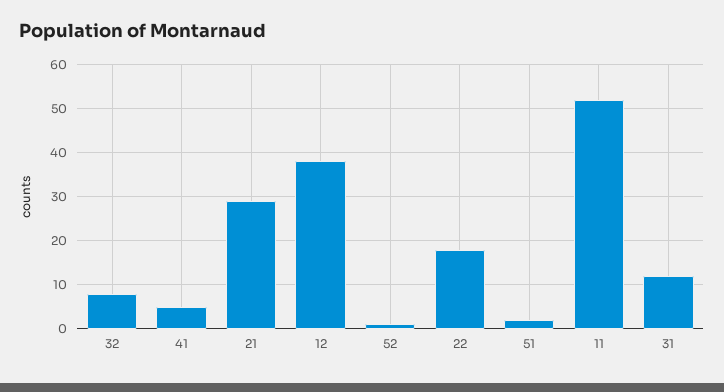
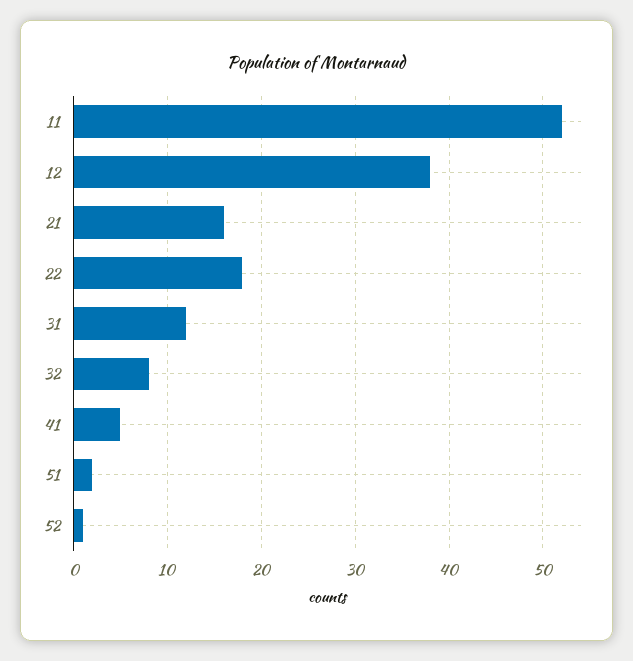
21: 30 -> 16

